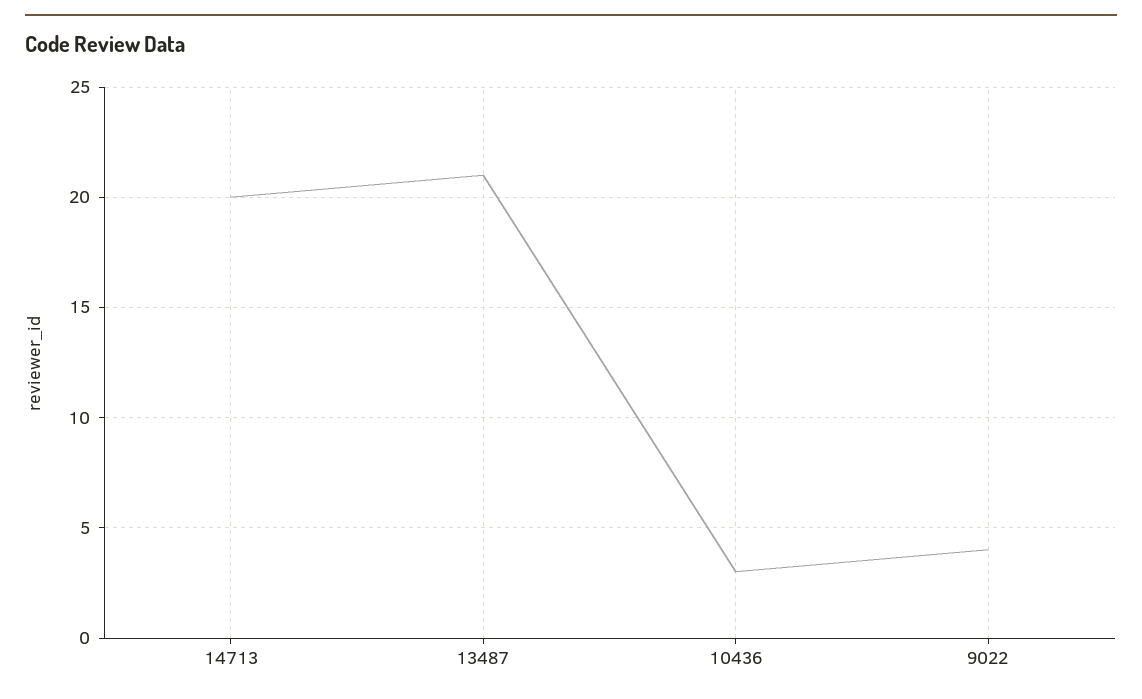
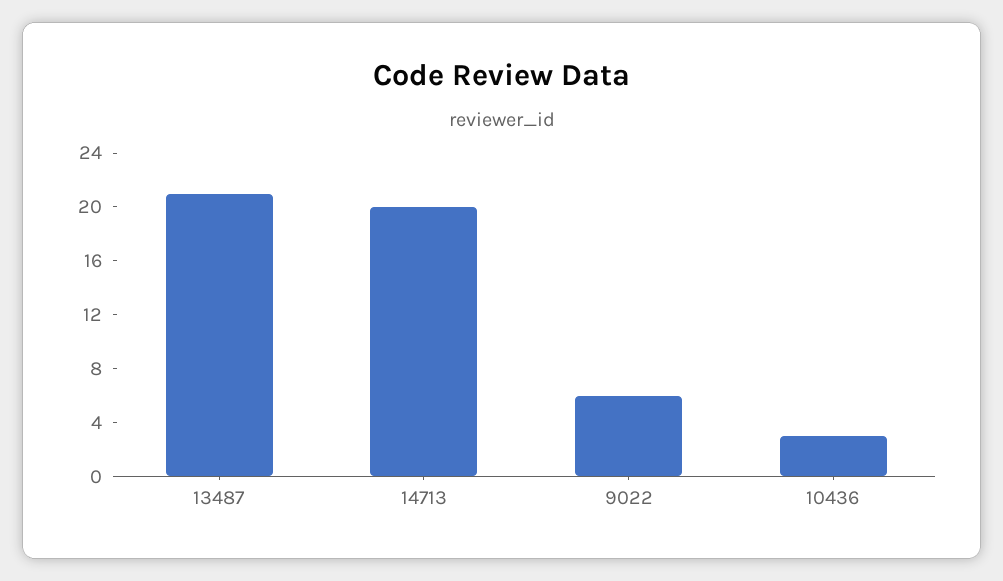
9022: 4 -> 6

